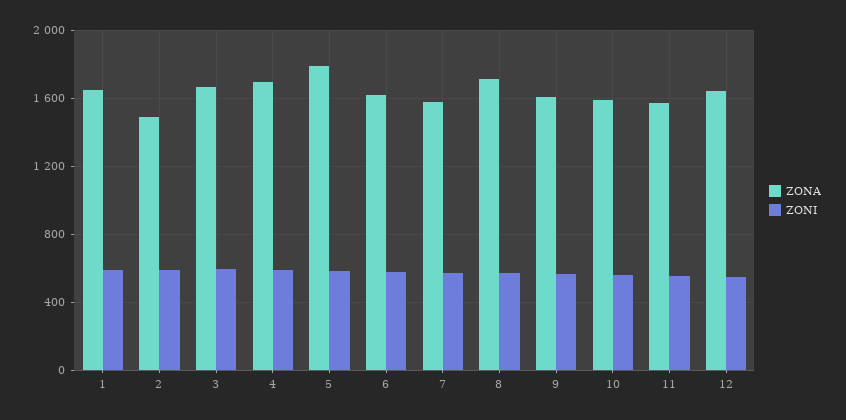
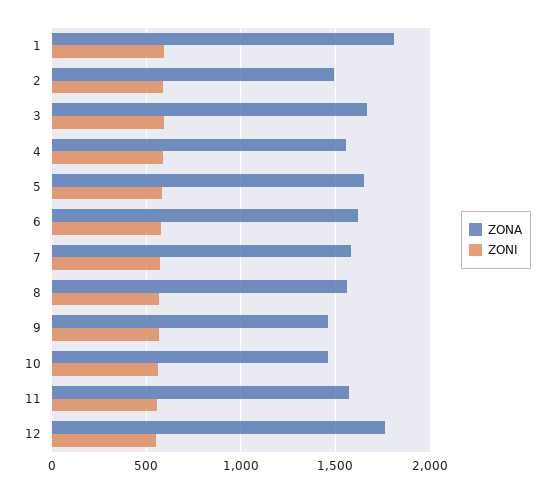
ZONA, 1: 1650 -> 1800
ZONA, 4: 1700 -> 1550
ZONA, 5: 1800 -> 1650
ZONA, 8: 1700 -> 1550
ZONA, 9: 1600 -> 1450
ZONA, 10: 1600 -> 1450
ZONA, 12: 1650 -> 1750

